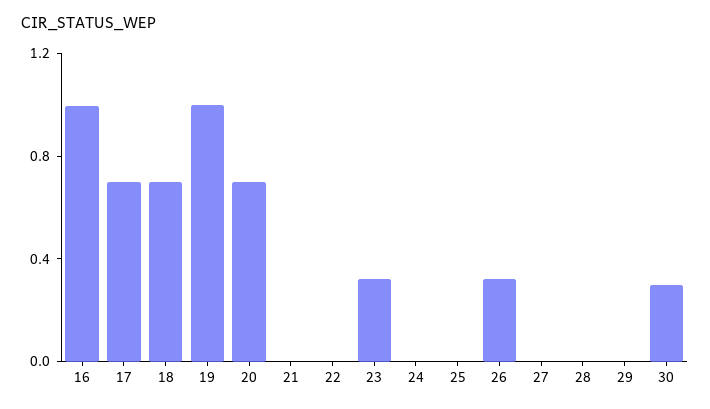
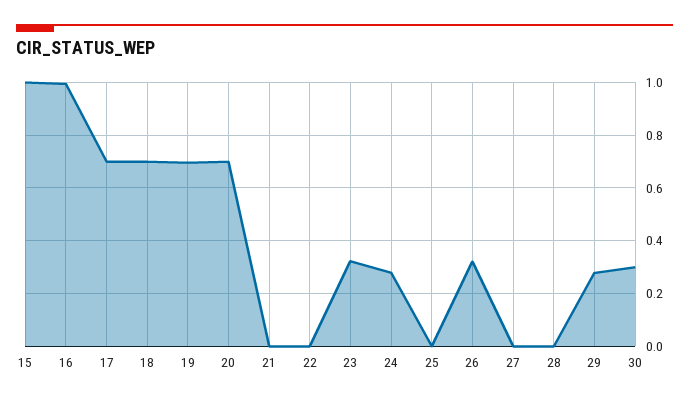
19: 1 -> 0.7
24: 0 -> 0.275
29: 0 -> 0.275
15: none -> 1

